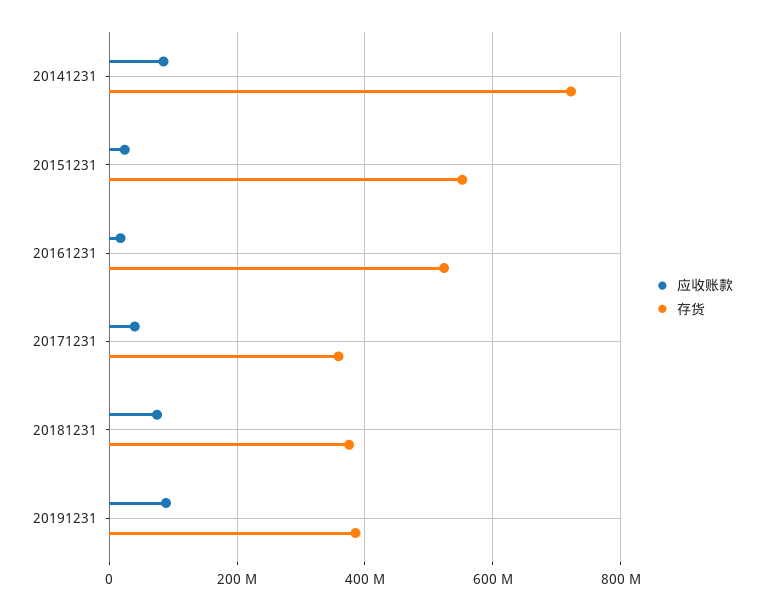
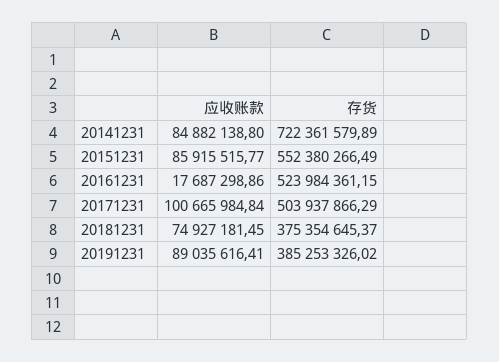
应收账款, 20151231: 20000000 -> 85915515.77
应收账款, 20171231: 40000000 -> 100665984.84
存货, 20171231: 360000000 -> 503937866.29

